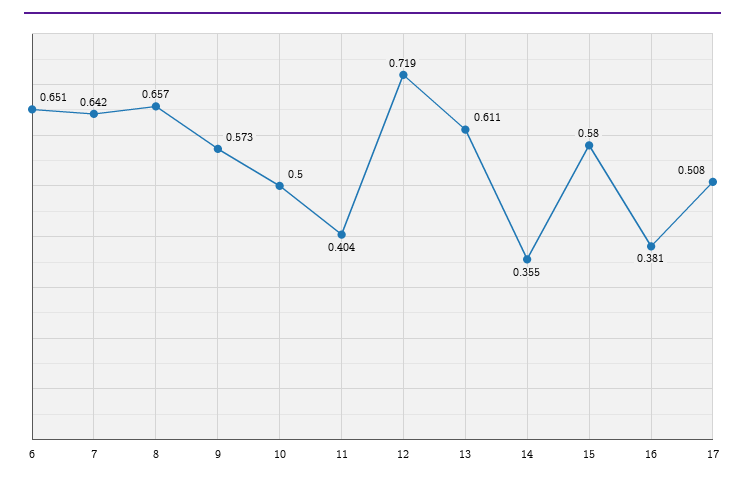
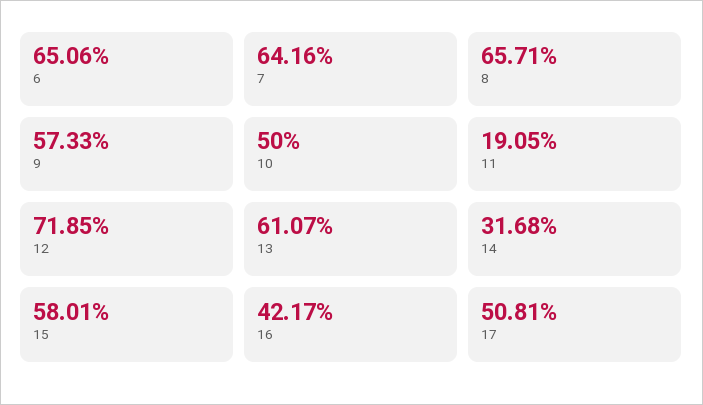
11: 0.404 -> 0.1905
14: 0.355 -> 0.3168
16: 0.381 -> 0.4217

